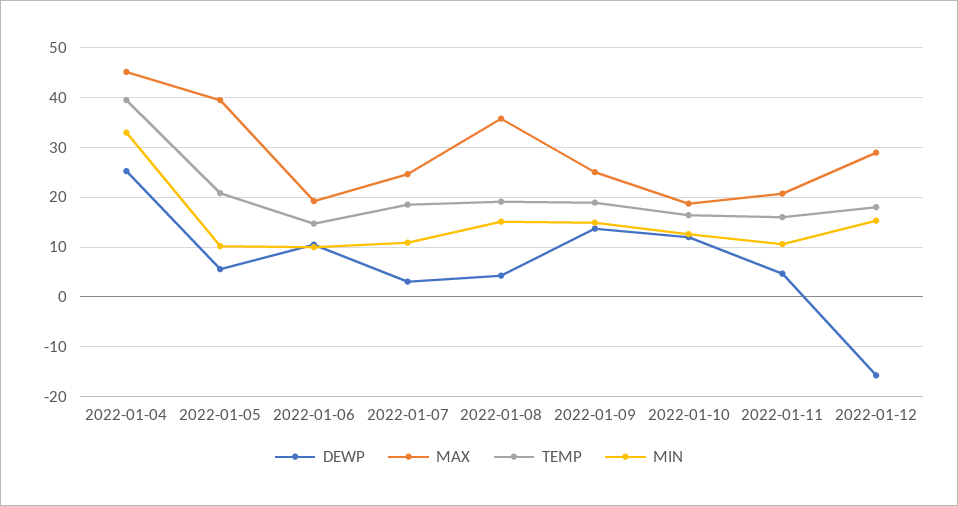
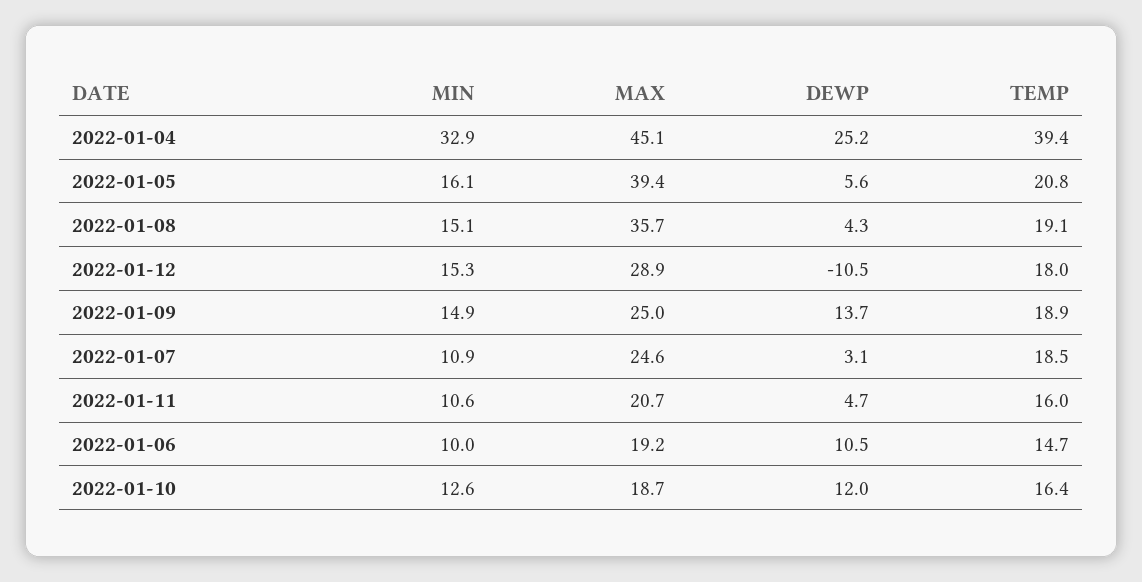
MIN, 2022-01-05: 10 -> 16.1
DEWP, 2022-01-12: -16 -> -10.5

